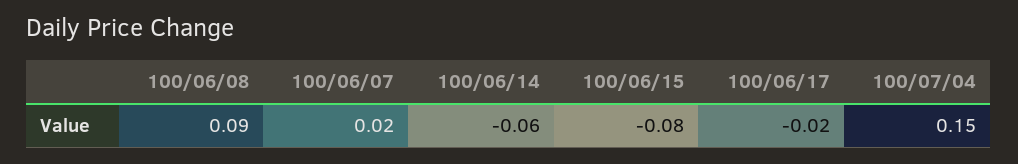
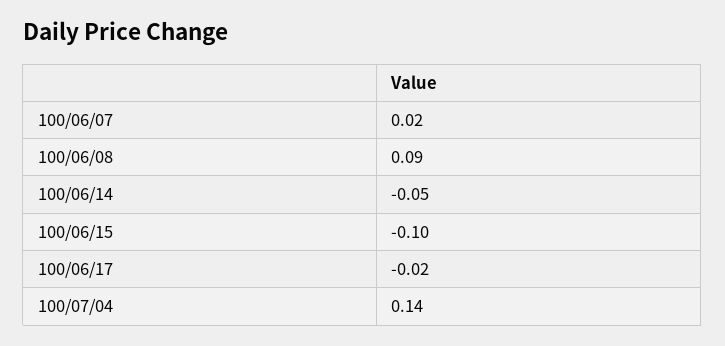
100/06/14: -0.06 -> -0.05
100/06/15: -0.08 -> -0.1
100/07/04: 0.15 -> 0.14

